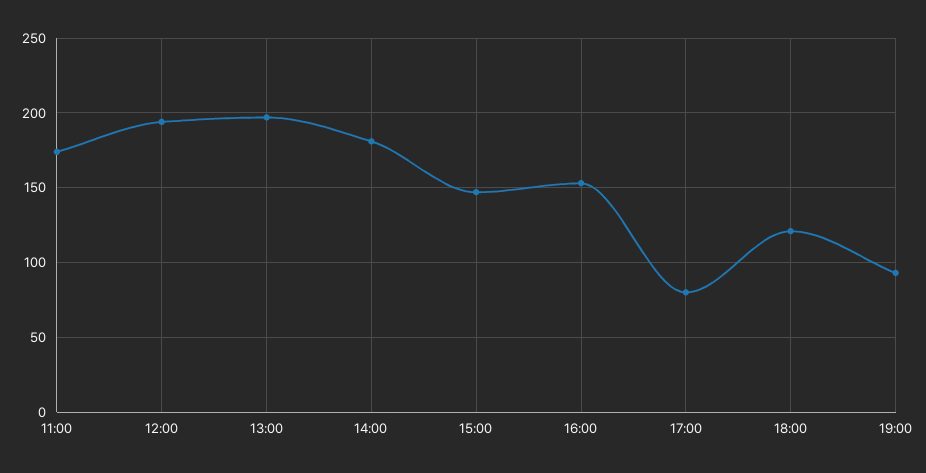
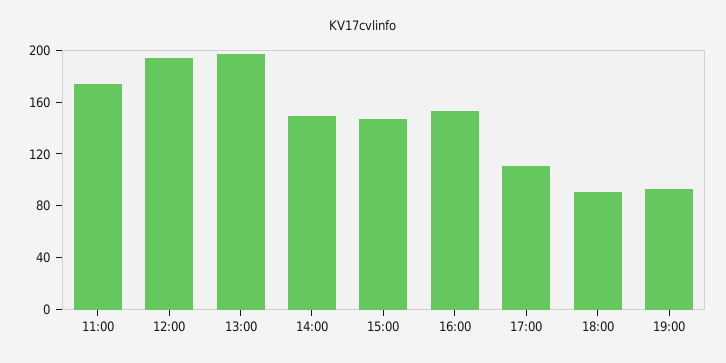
14:00: 180 -> 150
17:00: 80 -> 110
18:00: 120 -> 90

